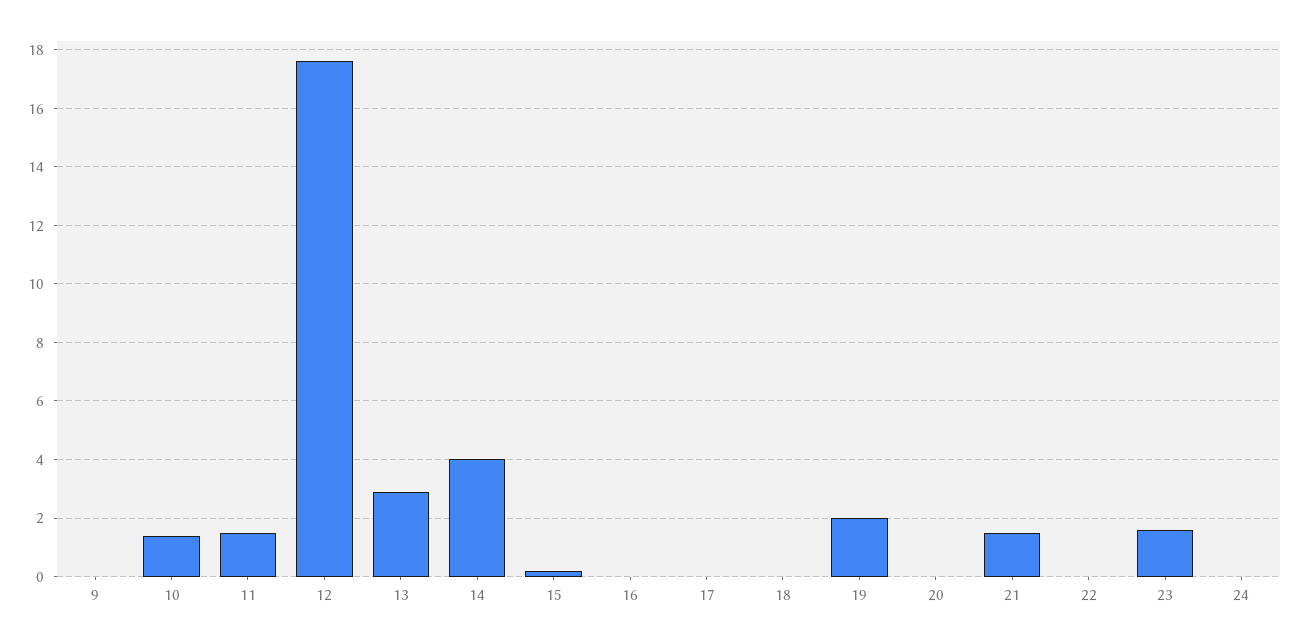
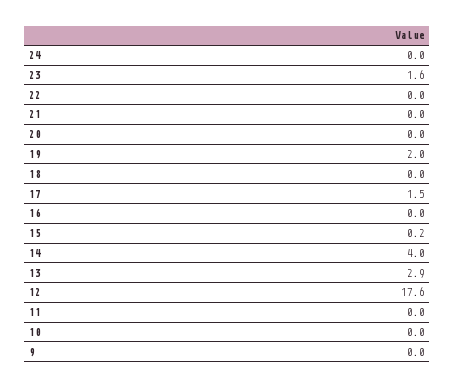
10: 1.5 -> 0
11: 1.5 -> 0
17: 0 -> 1.5
21: 1.5 -> 0

